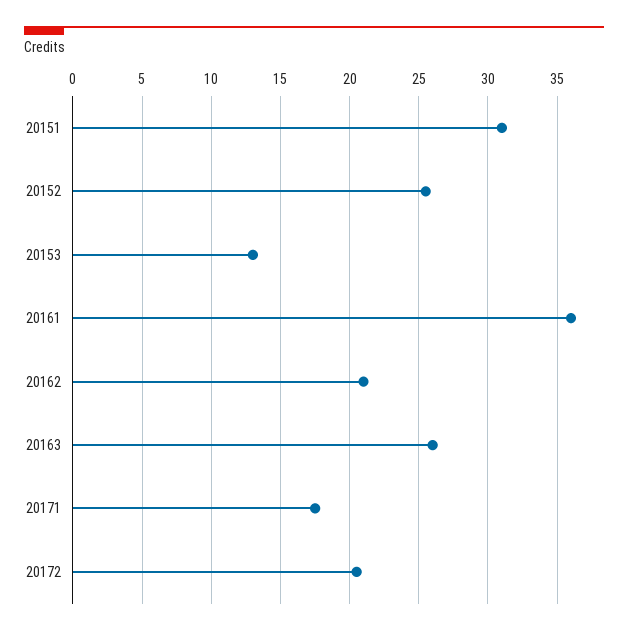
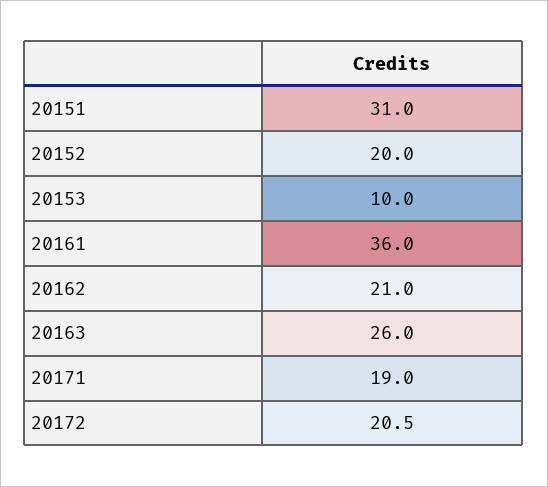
20152: 25.5 -> 20
20153: 13 -> 10
20171: 17.5 -> 19

